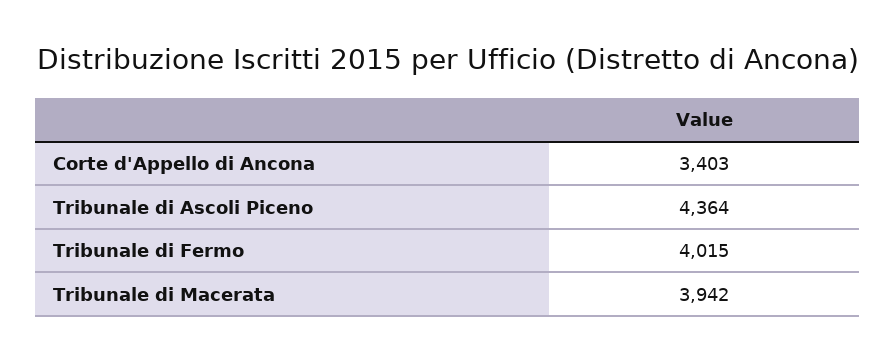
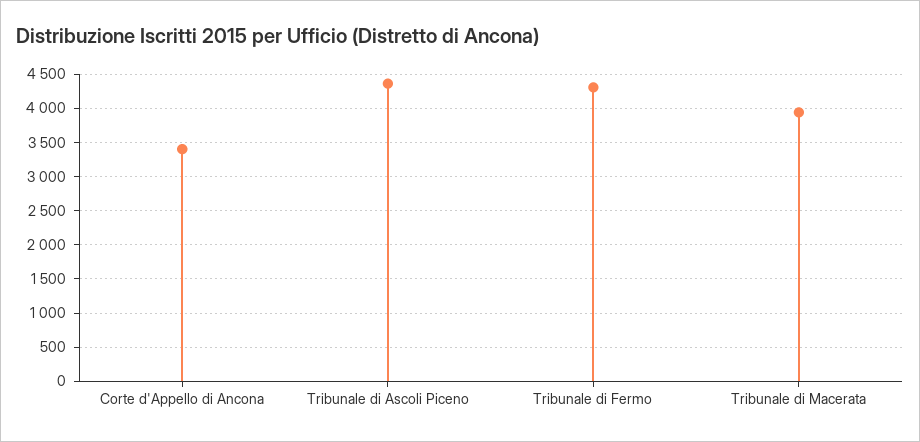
Tribunale di Fermo: 4015 -> 4300

